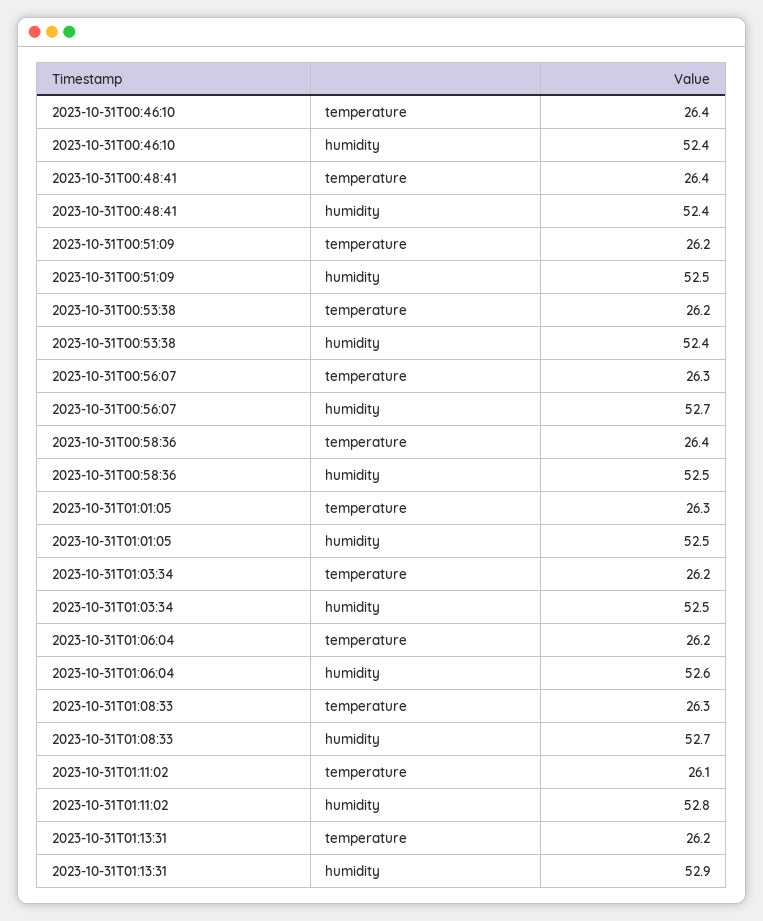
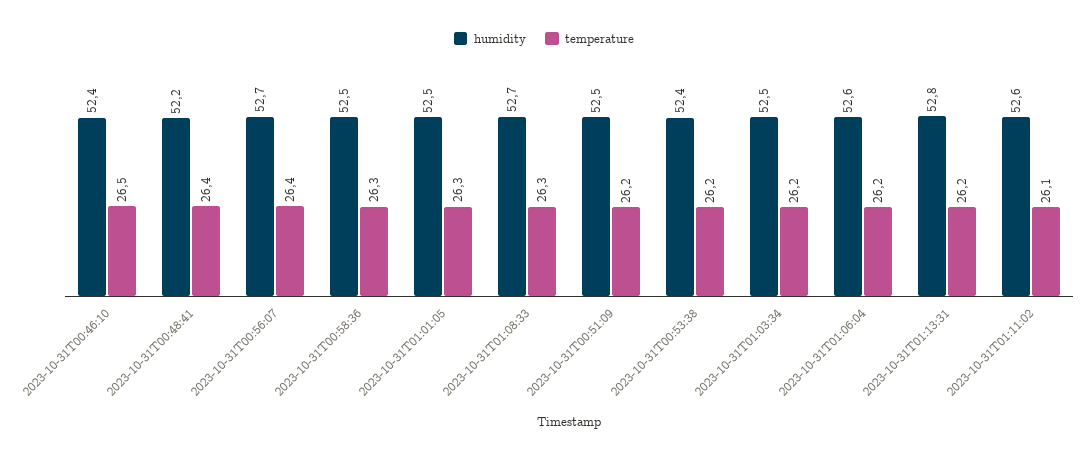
temperature, 2023-10-31T00:46:10: 26.4 -> 26.5
humidity, 2023-10-31T00:48:41: 52.4 -> 52.2
temperature, 2023-10-31T00:56:07: 26.3 -> 26.4
temperature, 2023-10-31T00:58:36: 26.4 -> 26.3
humidity, 2023-10-31T01:11:02: 52.8 -> 52.6
humidity, 2023-10-31T01:13:31: 52.9 -> 52.8

